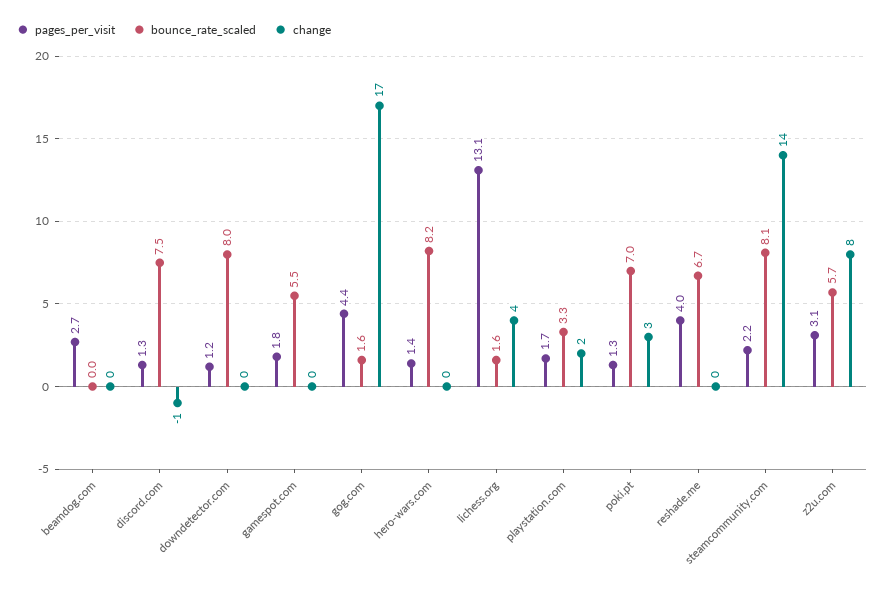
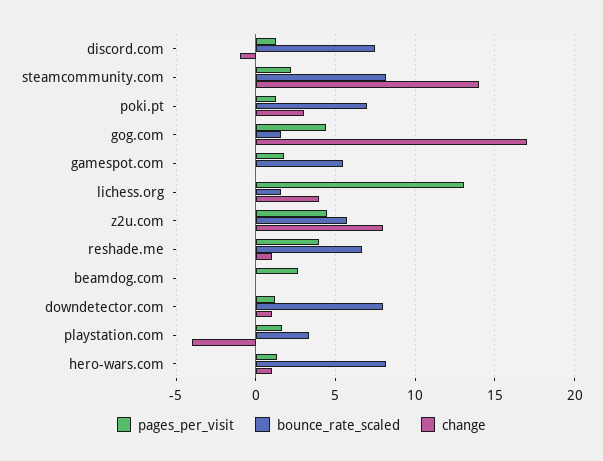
change, downdetector.com: 0 -> 1
change, hero-wars.com: 0 -> 1
change, playstation.com: 2 -> -4
change, reshade.me: 0 -> 1
pages_per_visit, z2u.com: 3.1 -> 4.5

